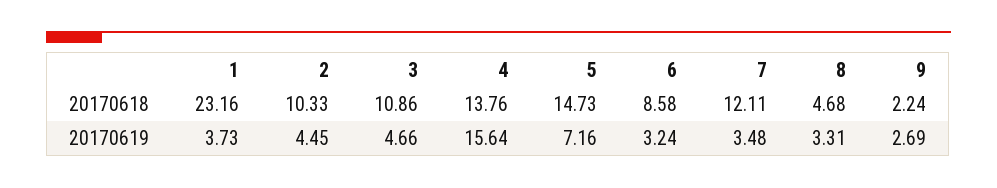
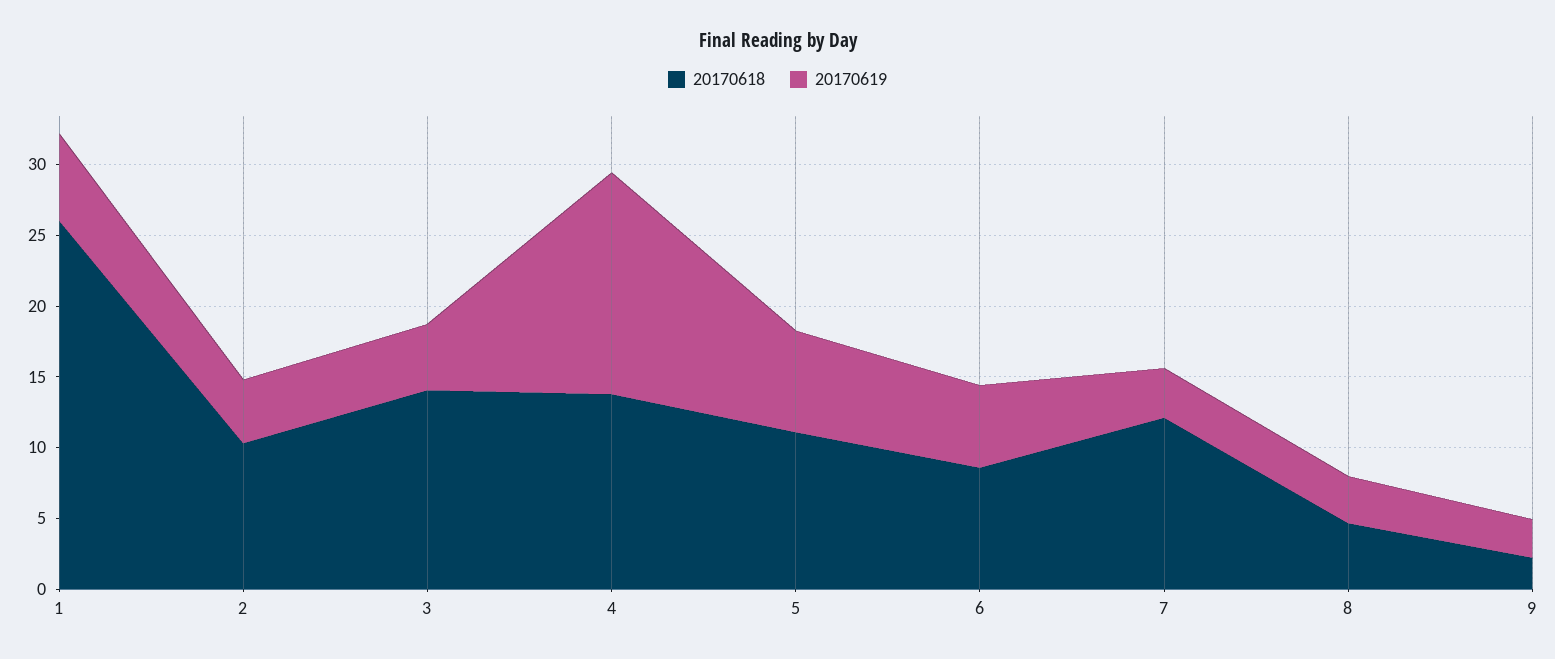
20170618, 1: 23.16 -> 26
20170618, 3: 10.86 -> 14
20170618, 5: 14.73 -> 11
20170619, 1: 3.73 -> 6
20170619, 6: 3.24 -> 6

